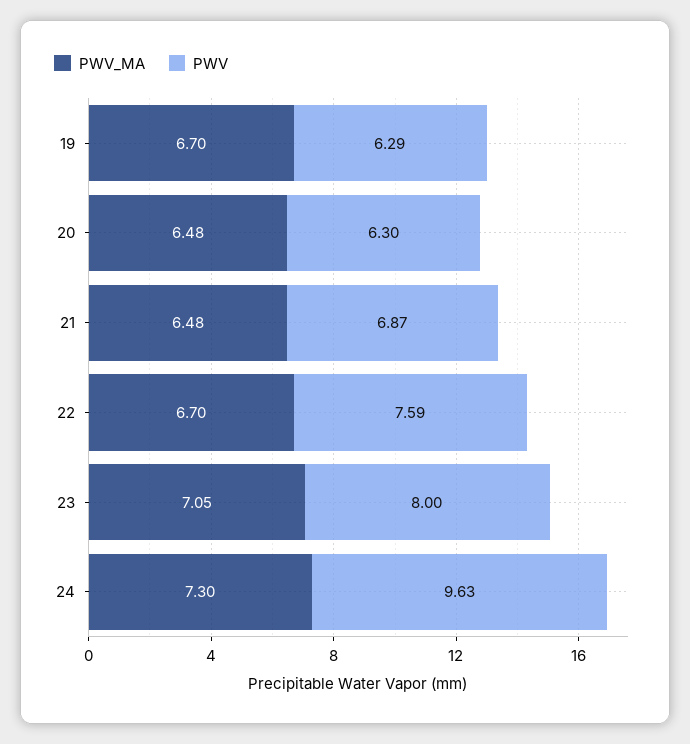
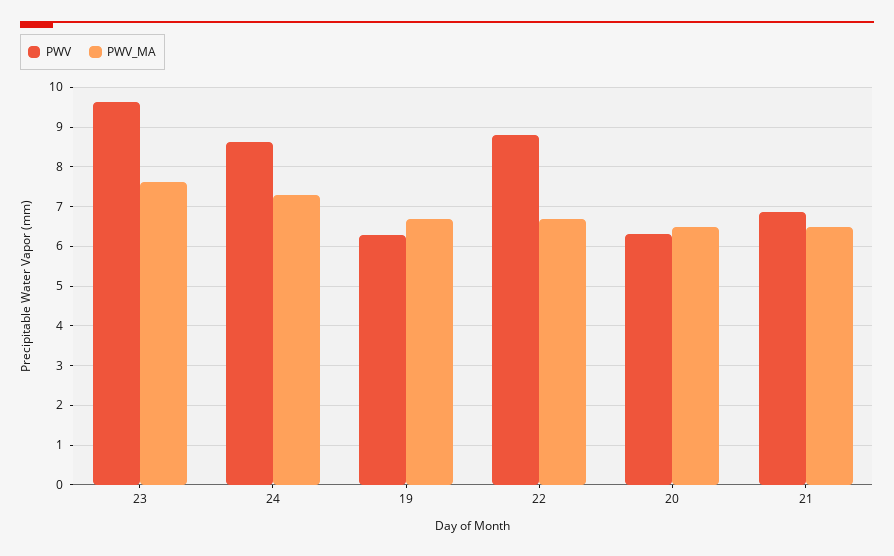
PWV, 22: 7.59 -> 8.8
PWV_MA, 23: 7.05 -> 7.6
PWV, 23: 8 -> 9.6
PWV, 24: 9.63 -> 8.6

